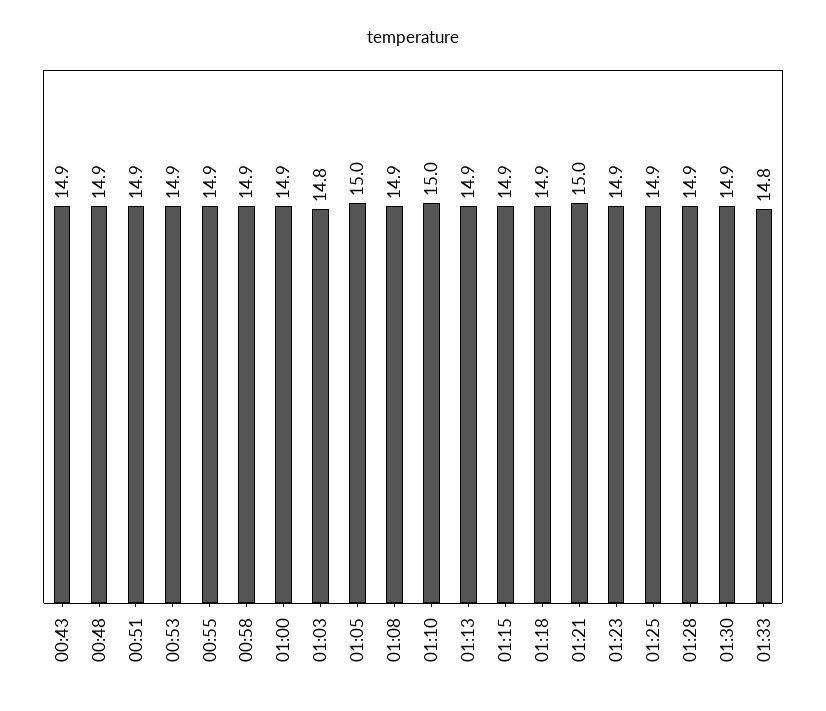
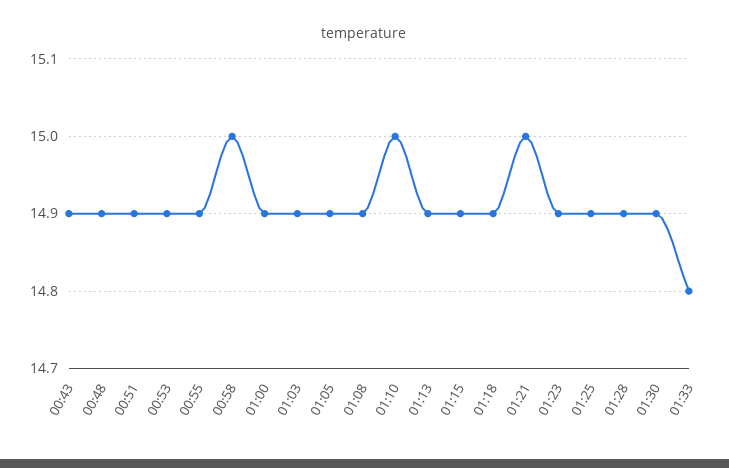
00:58: 14.9 -> 15
01:03: 14.8 -> 14.9
01:05: 15 -> 14.9

